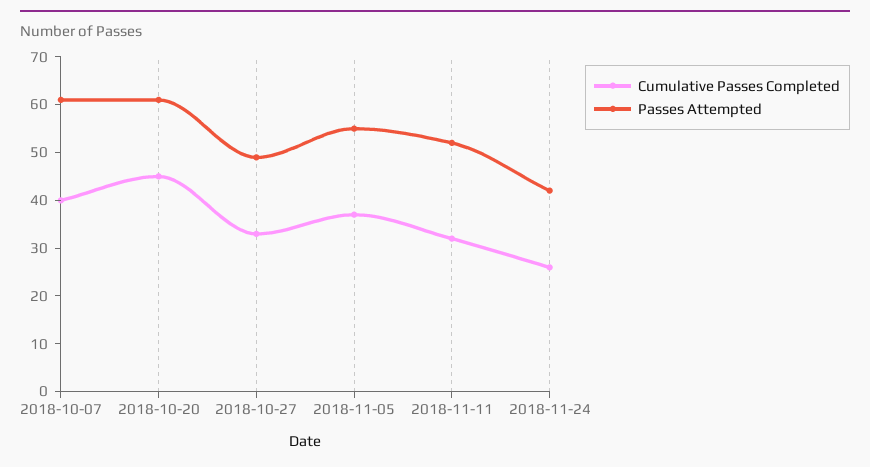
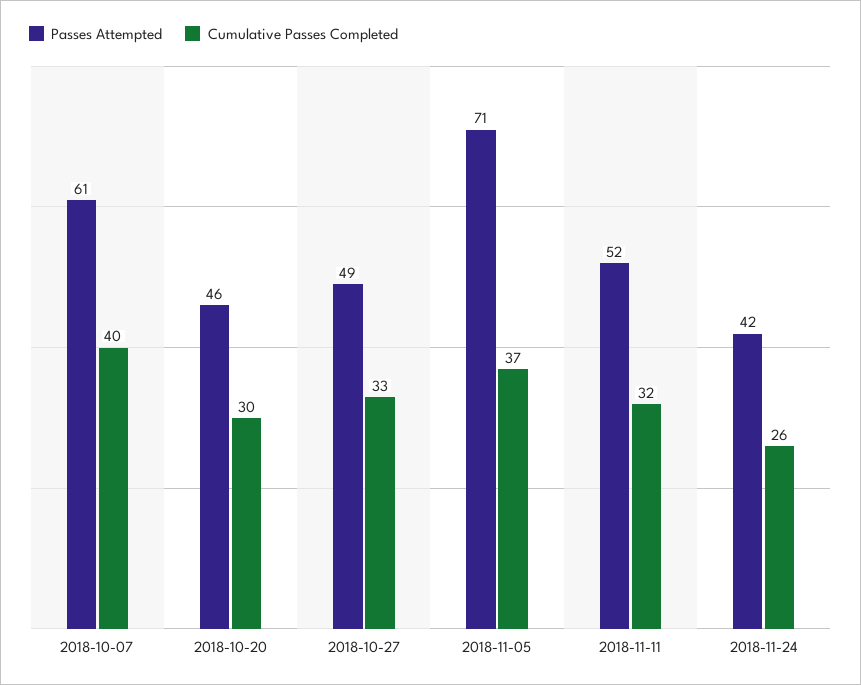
Cumulative Passes Completed, 2018-10-20: 45 -> 30
Passes Attempted, 2018-10-20: 60 -> 46
Passes Attempted, 2018-11-05: 55 -> 71

